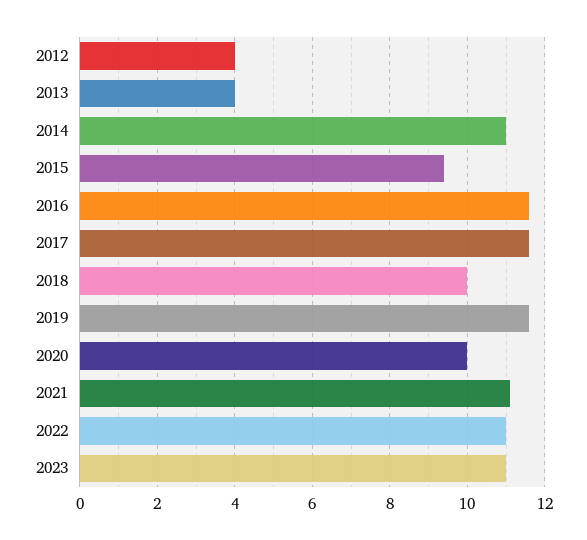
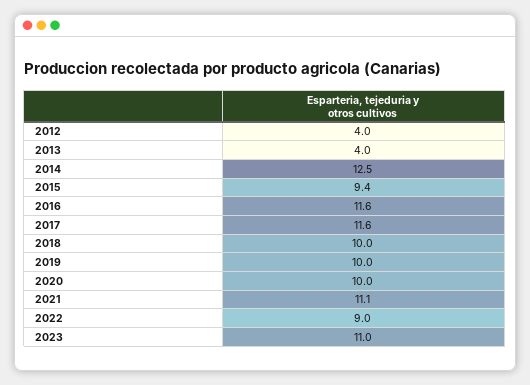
2014: 11 -> 12.5
2019: 11.5 -> 10
2022: 11 -> 9

